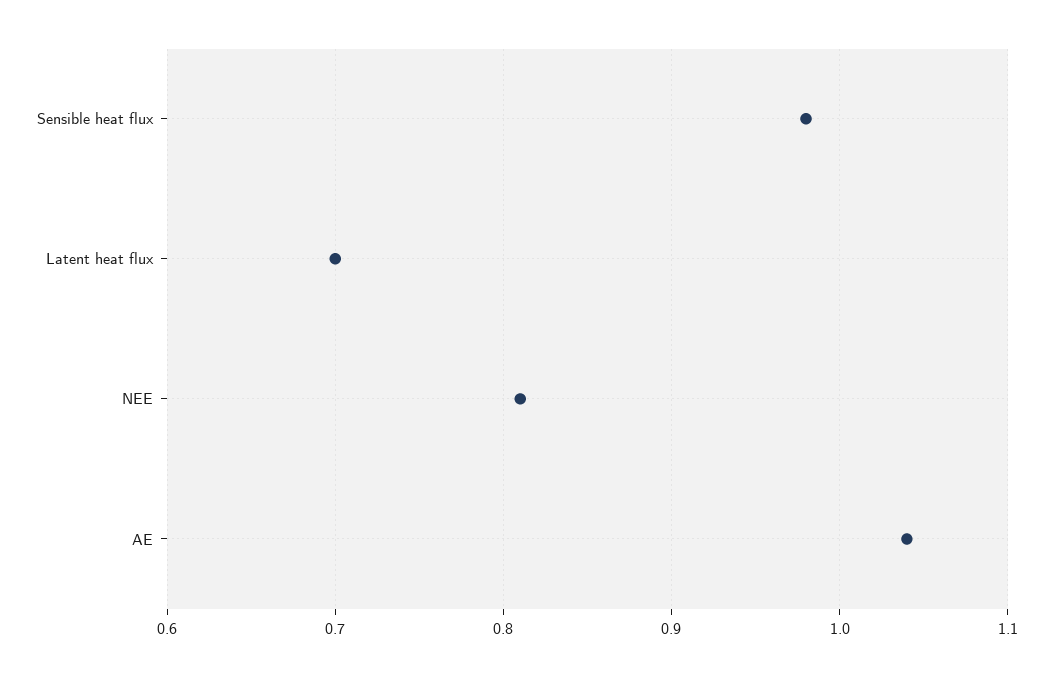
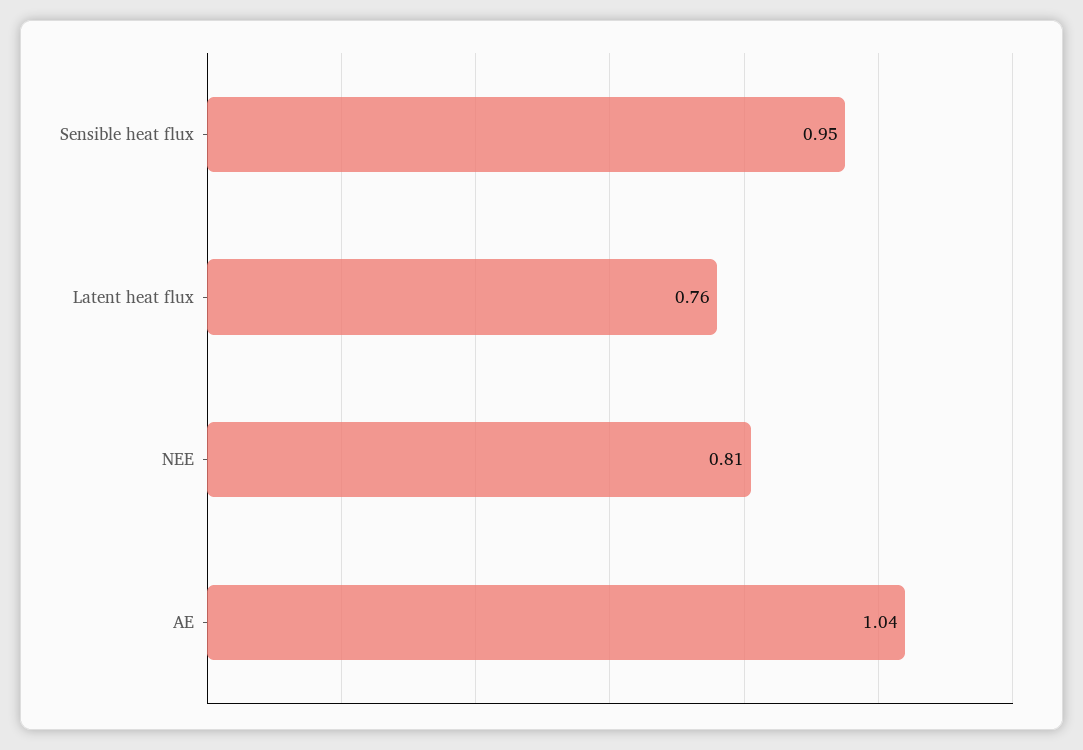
Sensible heat flux: 0.98 -> 0.95
Latent heat flux: 0.7 -> 0.76

